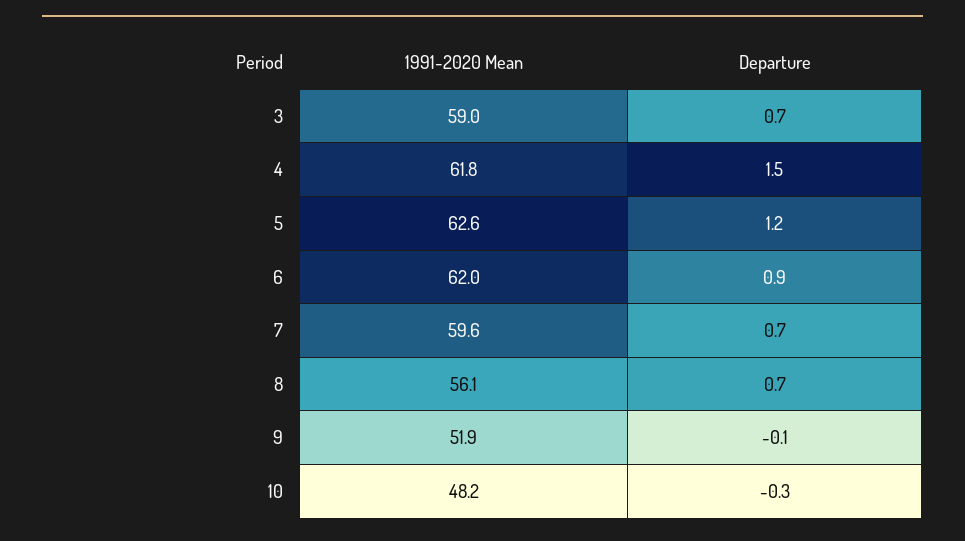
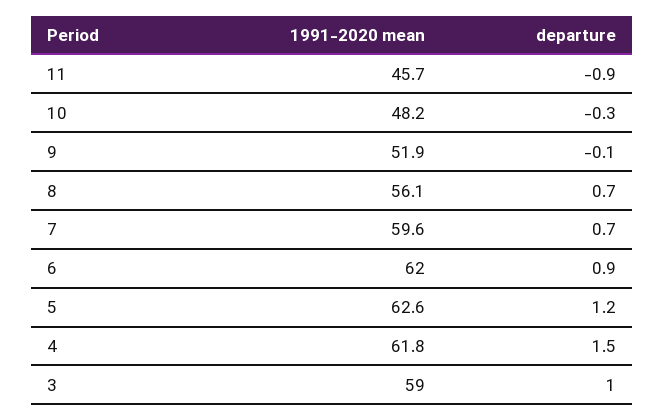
Departure, 3: 0.7 -> 1
1991-2020 Mean, 11: none -> 45.7
Departure, 11: none -> -0.9

